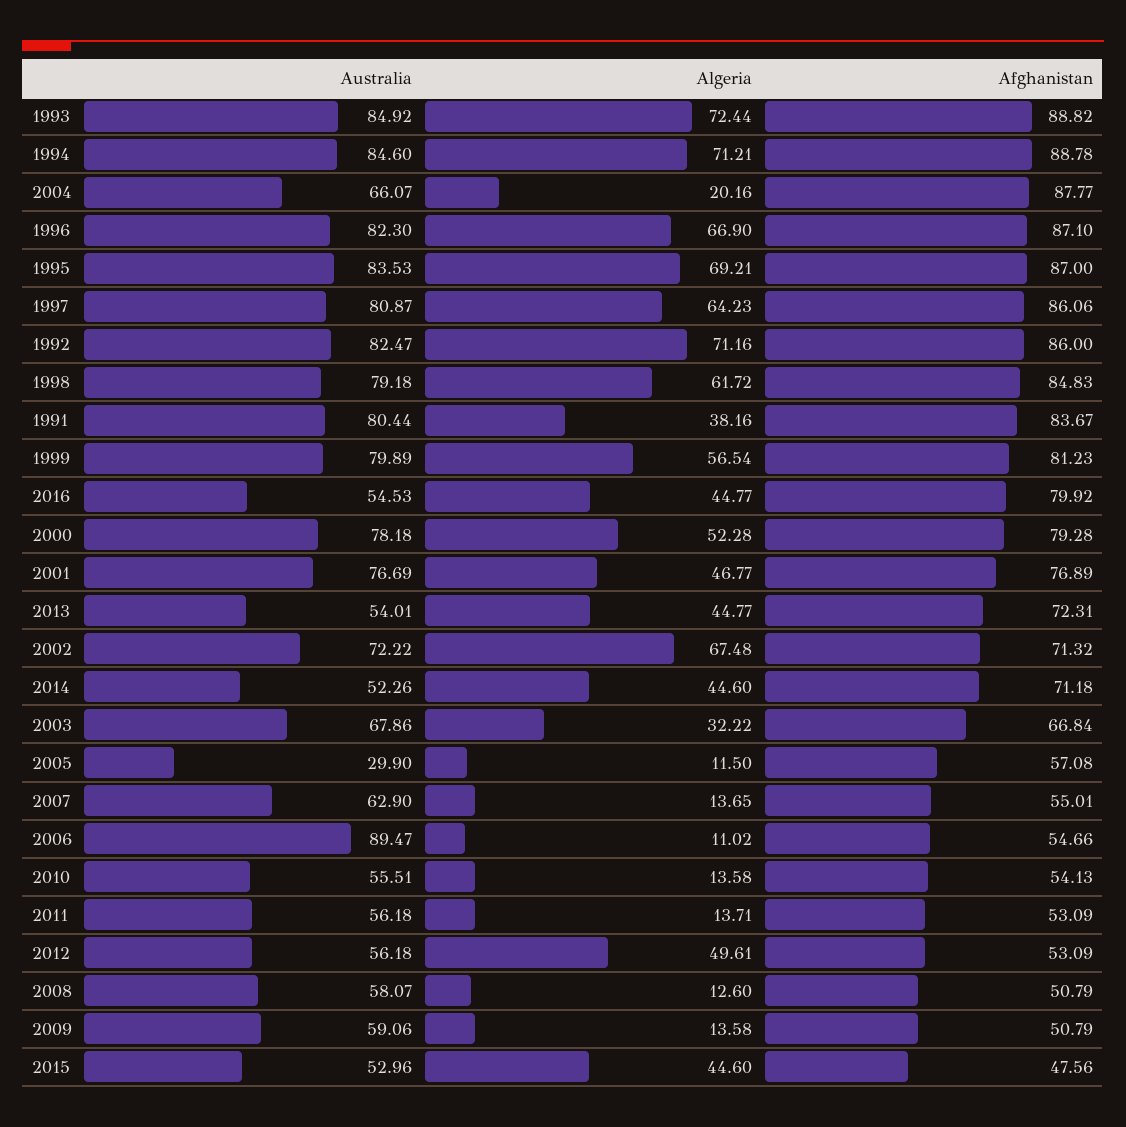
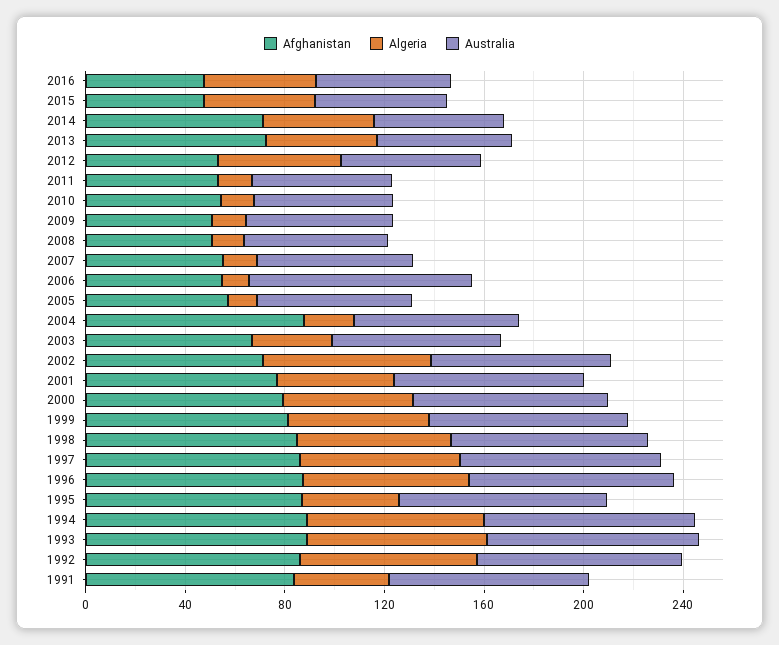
Algeria, 1995: 69.21 -> 40
Afghanistan, 2016: 79.92 -> 50
Australia, 2005: 29.9 -> 60

